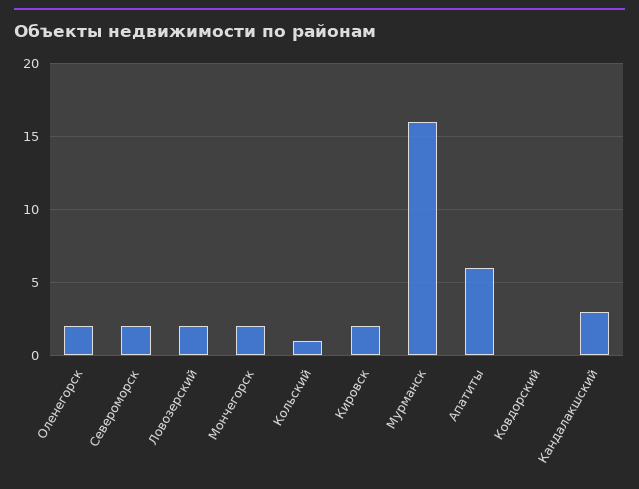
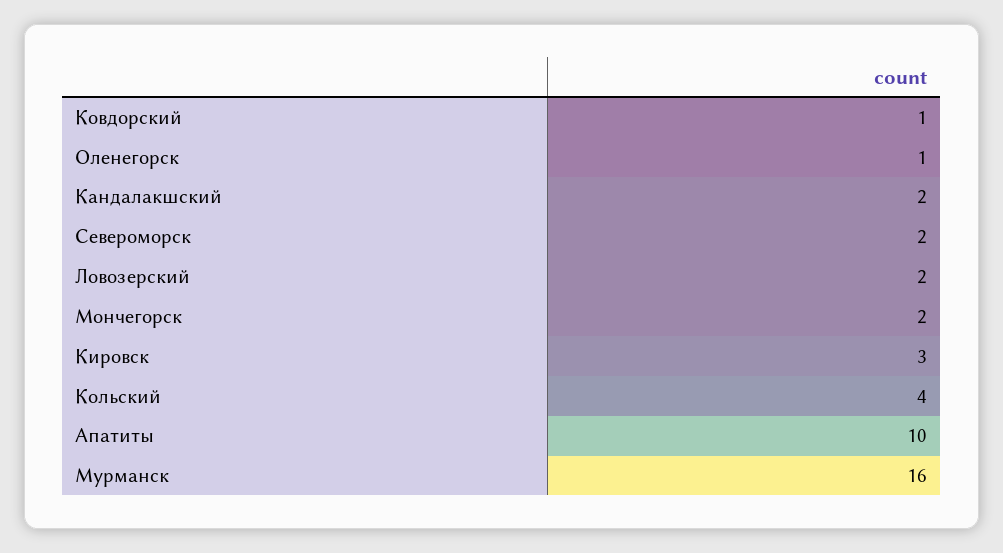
Оленегорск: 2 -> 1
Кольский: 1 -> 4
Кировск: 2 -> 3
Апатиты: 6 -> 10
Ковдорский: 0 -> 1
Кандалакшский: 3 -> 2

